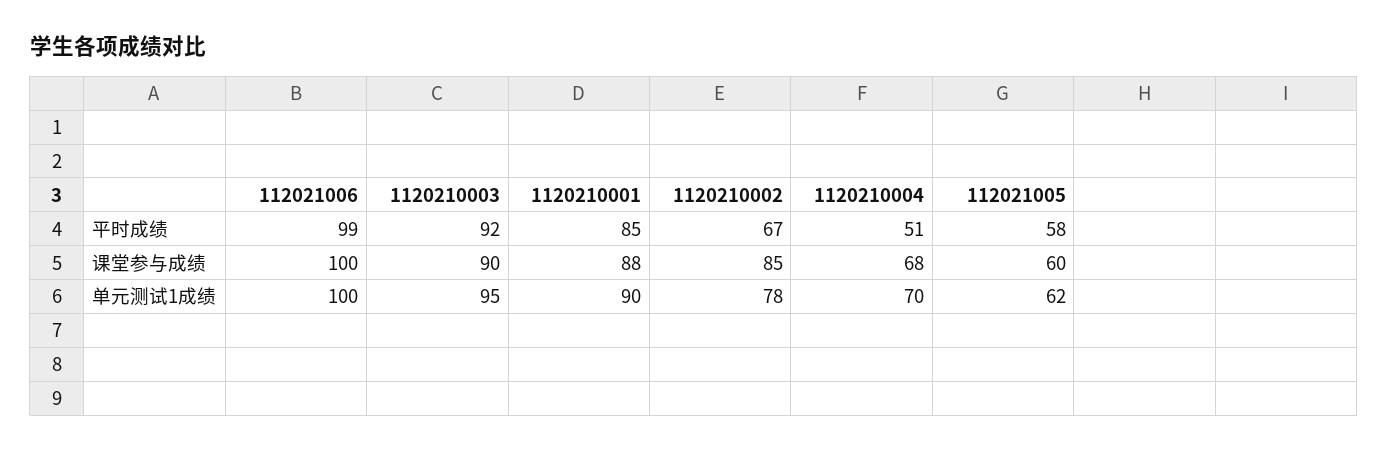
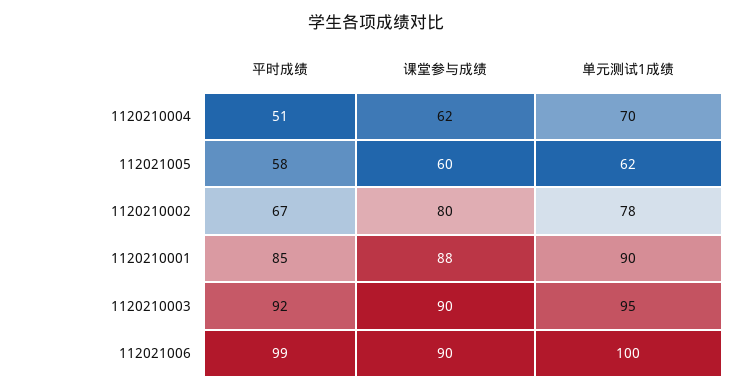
112021006, 课堂参与成绩: 100 -> 90
1120210002, 课堂参与成绩: 85 -> 80
1120210004, 课堂参与成绩: 68 -> 62

